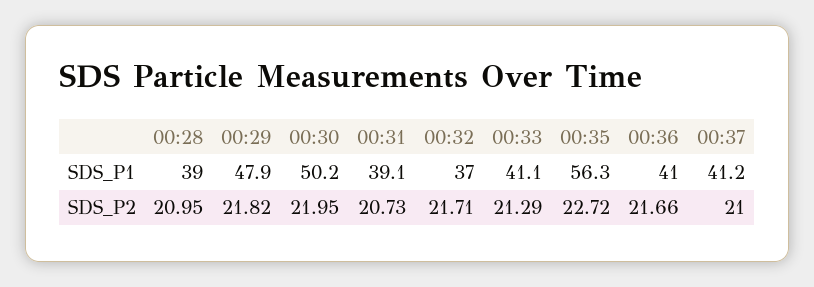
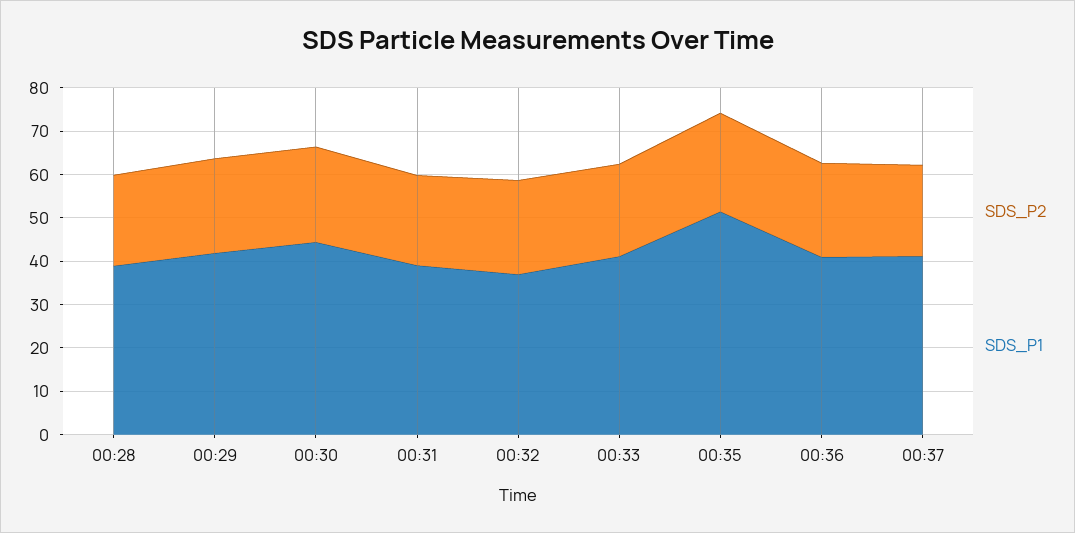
SDS_P1, 00:29: 47.9 -> 42
SDS_P1, 00:30: 50.2 -> 44
SDS_P1, 00:35: 56.3 -> 52

